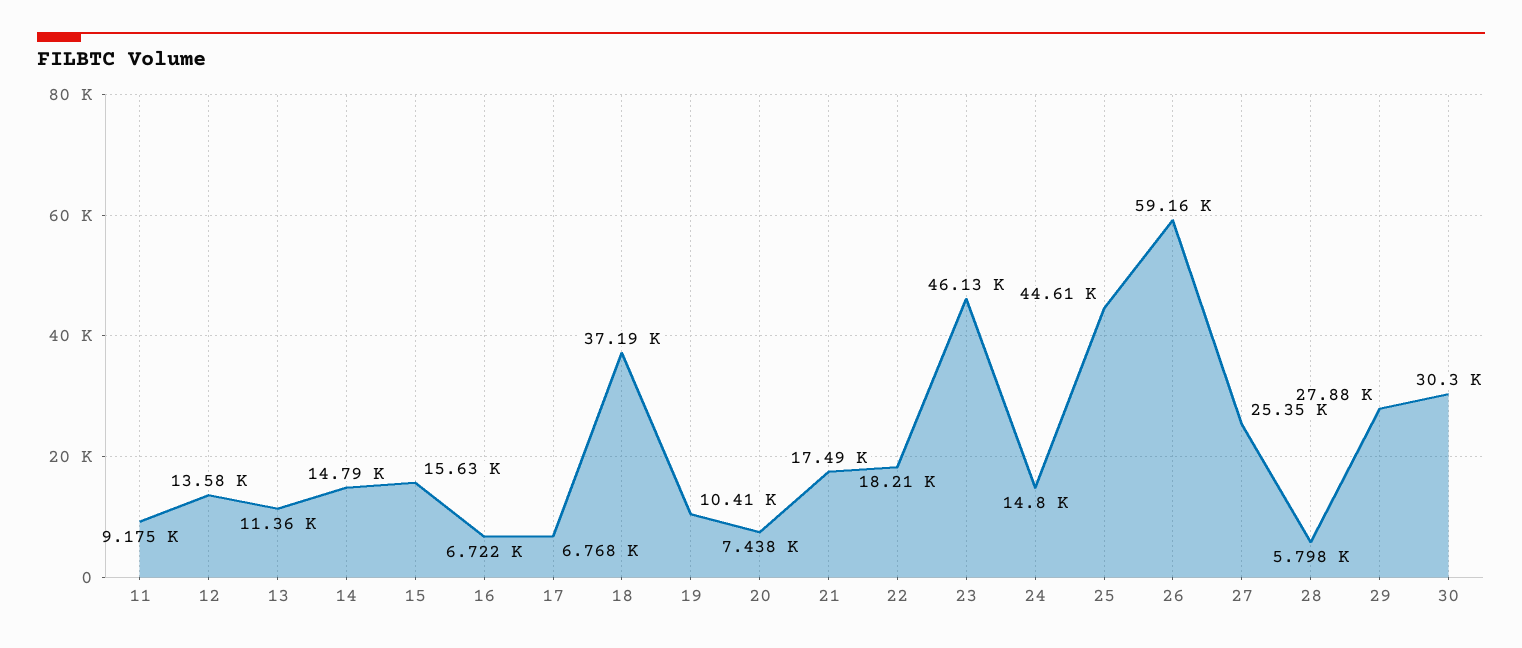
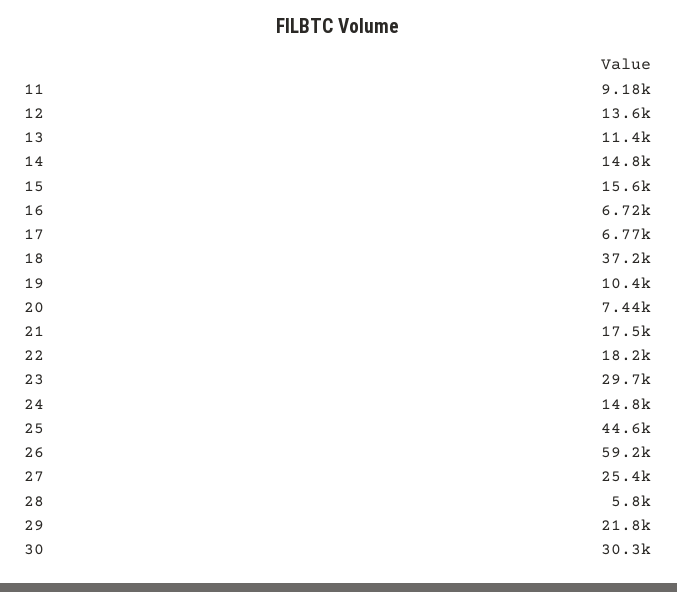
23: 46130 -> 29700
29: 27880 -> 21800

